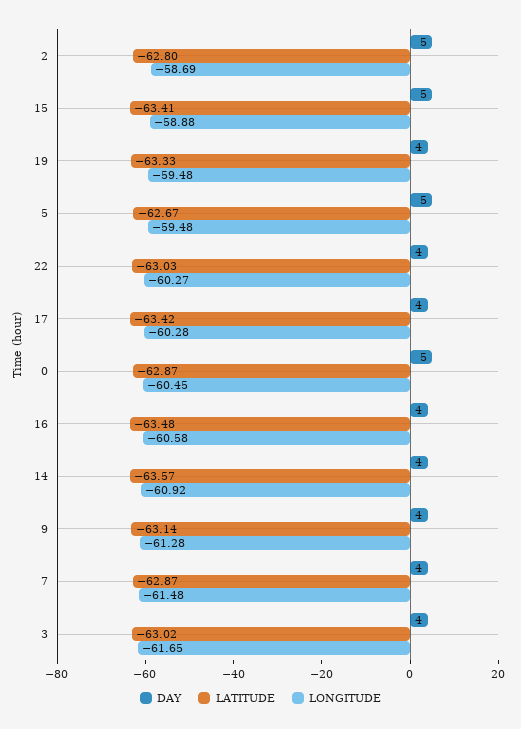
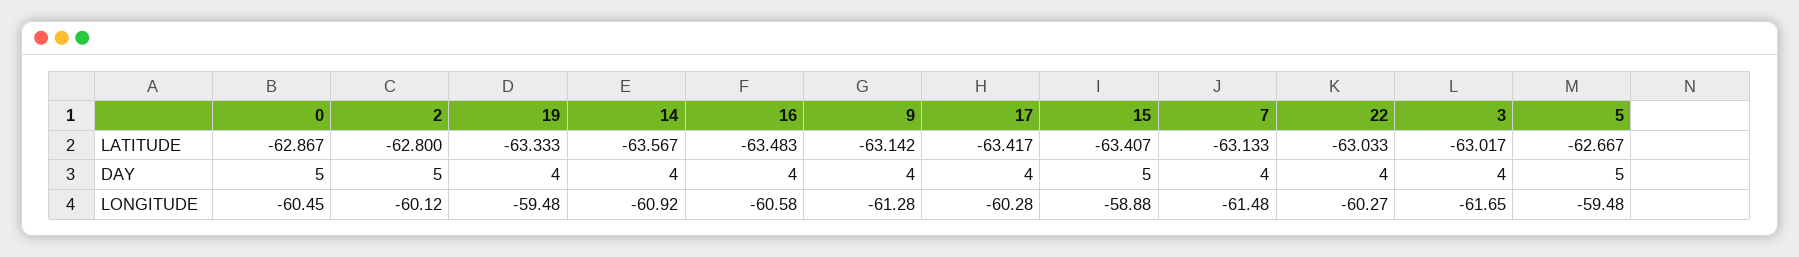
LONGITUDE, 2: -58.69 -> -60.12
LATITUDE, 7: -62.87 -> -63.133

